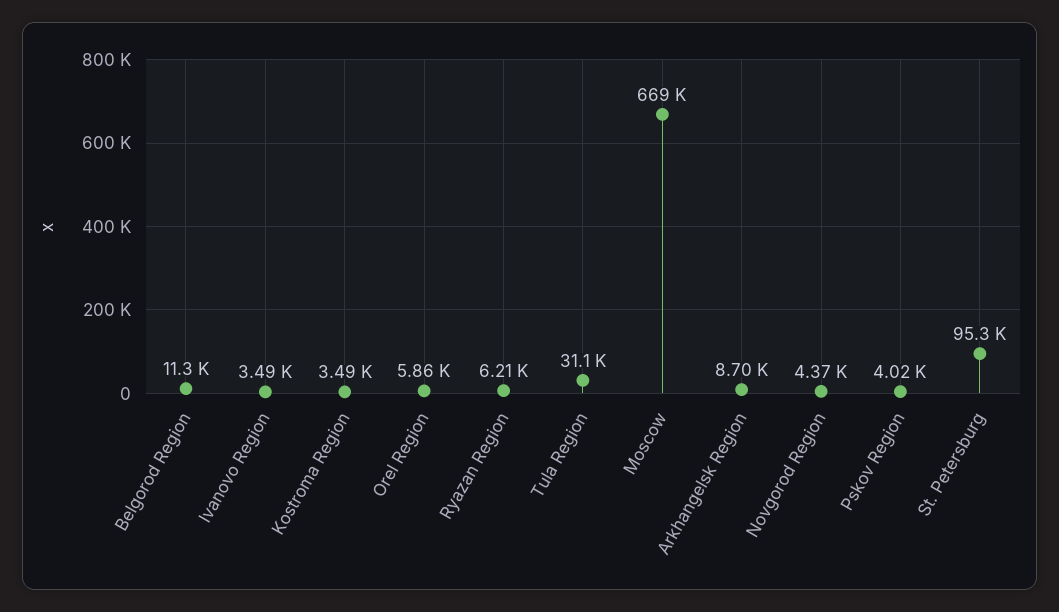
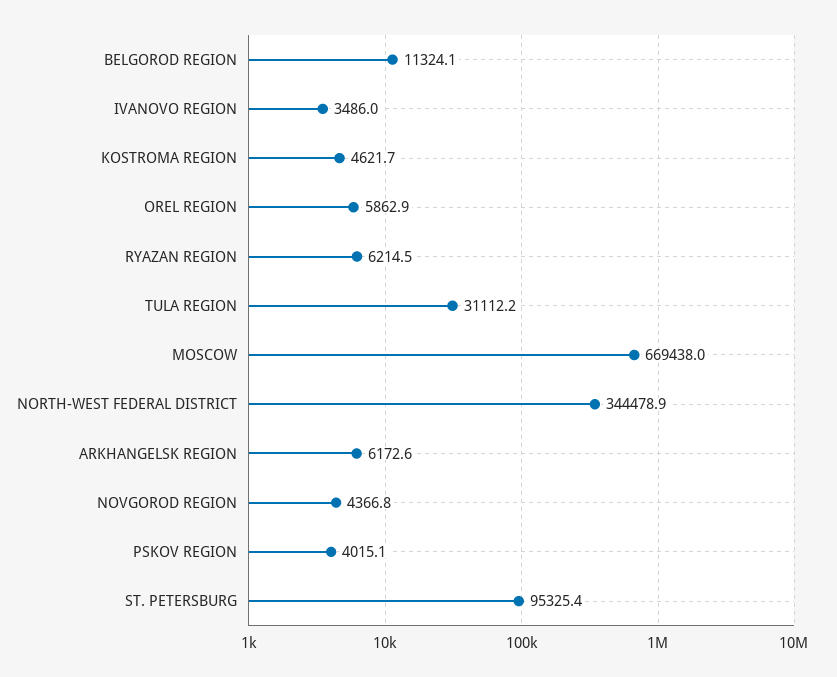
Kostroma Region: 3490 -> 4621.7
Arkhangelsk Region: 8700 -> 6172.6
NORTH-WEST FEDERAL DISTRICT: none -> 344478.9

